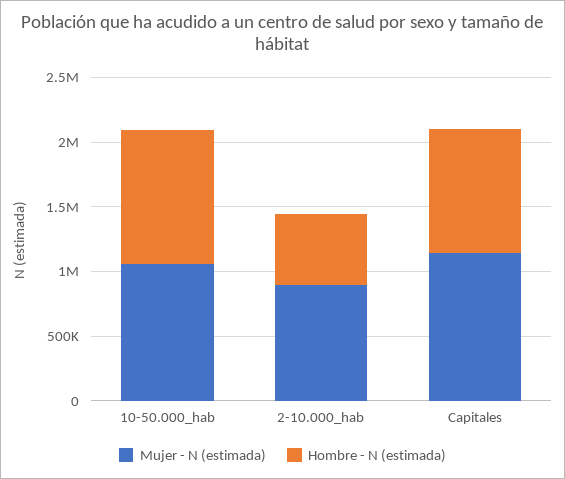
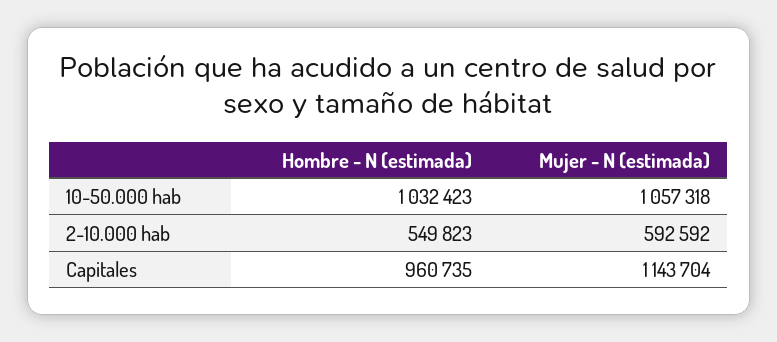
Mujer - N (estimada), 2-10.000_hab: 900000 -> 592592

